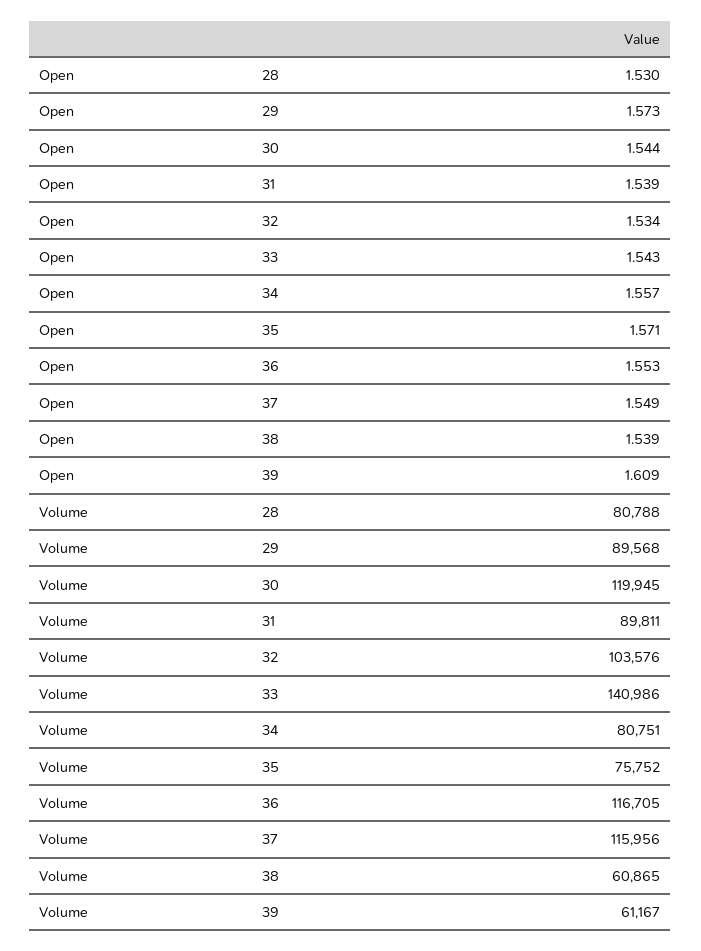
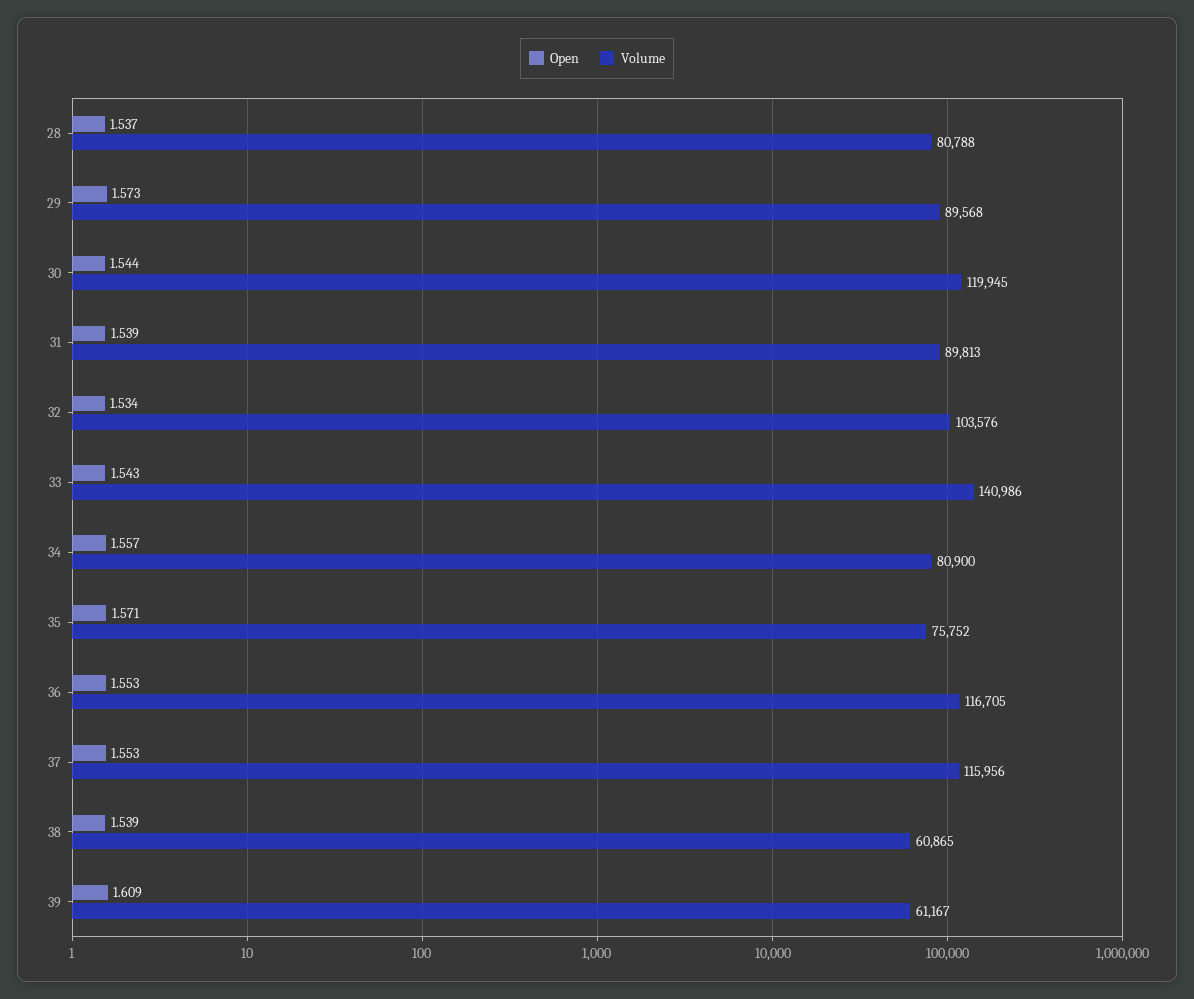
Open, 28: 1.53 -> 1.537
Open, 37: 1.549 -> 1.553
Volume, 31: 89811 -> 89813
Volume, 34: 80751 -> 80900

